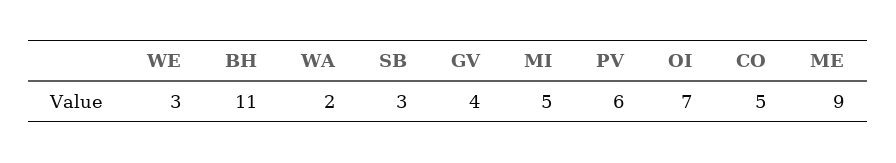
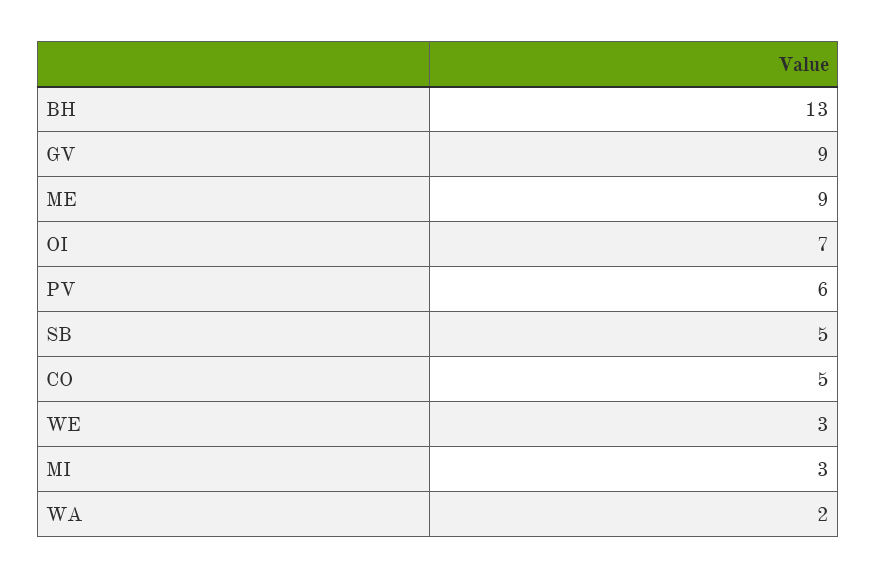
BH: 11 -> 13
SB: 3 -> 5
GV: 4 -> 9
MI: 5 -> 3

